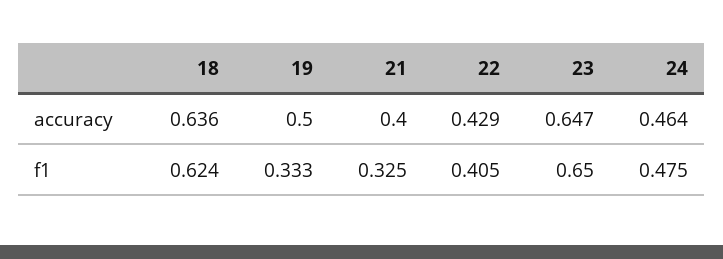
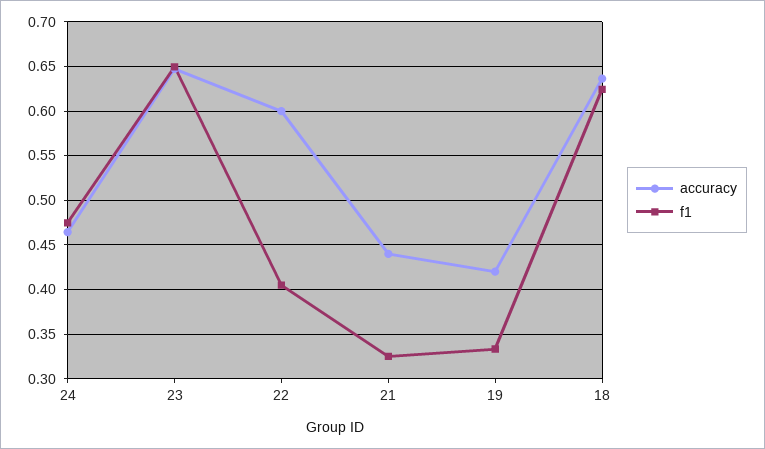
accuracy, 19: 0.5 -> 0.42
accuracy, 21: 0.4 -> 0.44
accuracy, 22: 0.429 -> 0.6

